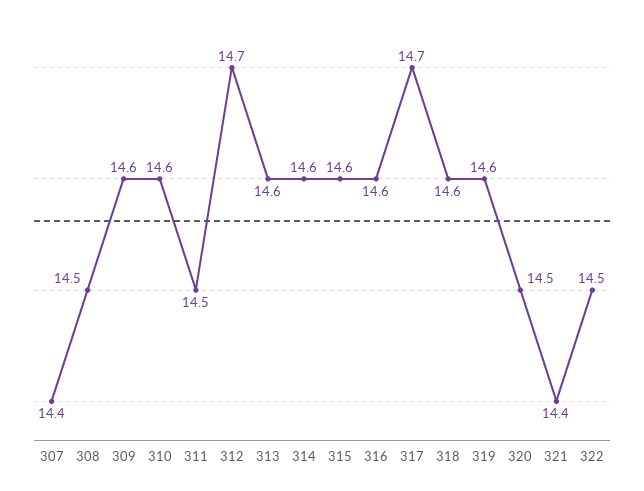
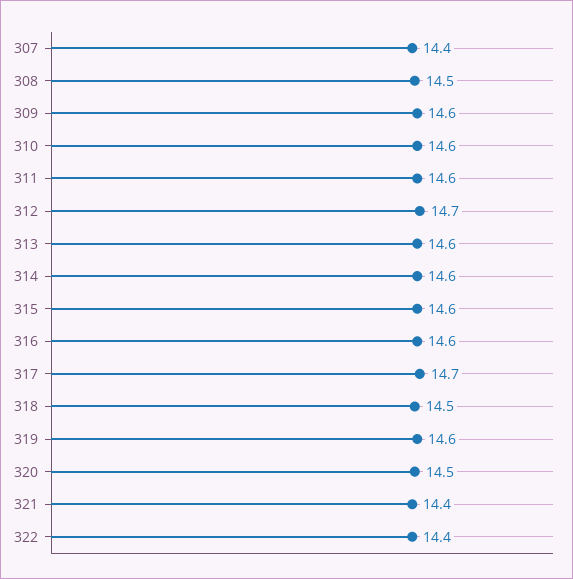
311: 14.5 -> 14.6
318: 14.6 -> 14.5
322: 14.5 -> 14.4

